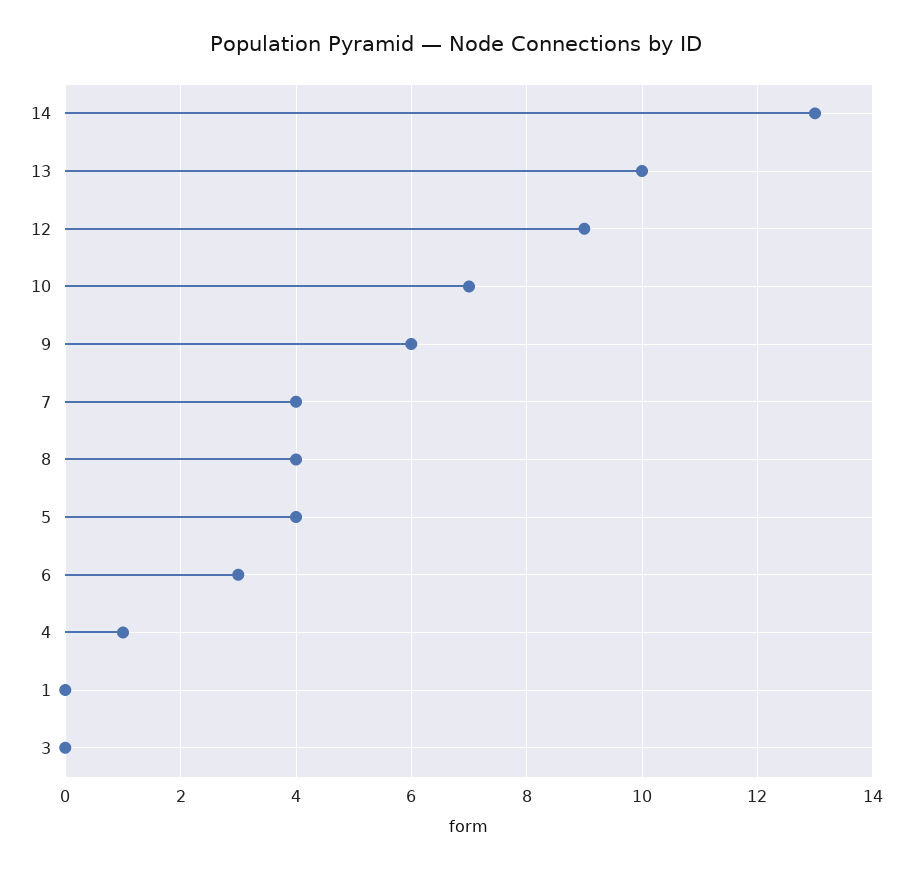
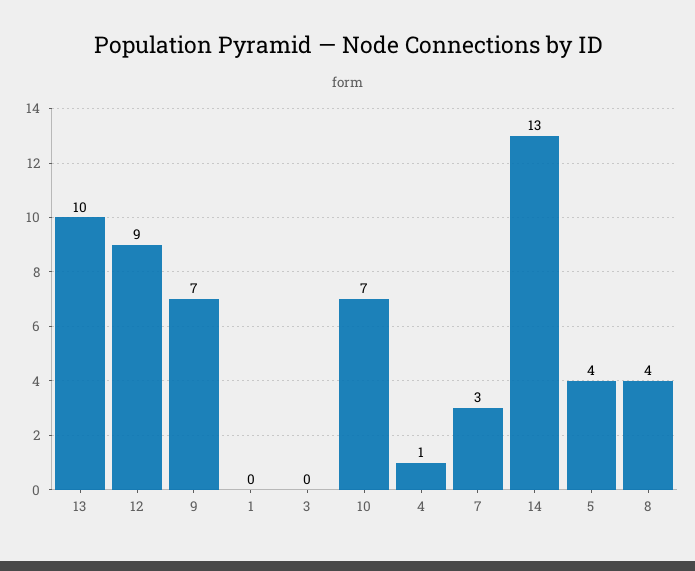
9: 6 -> 7
7: 4 -> 3
6: 3 -> none

